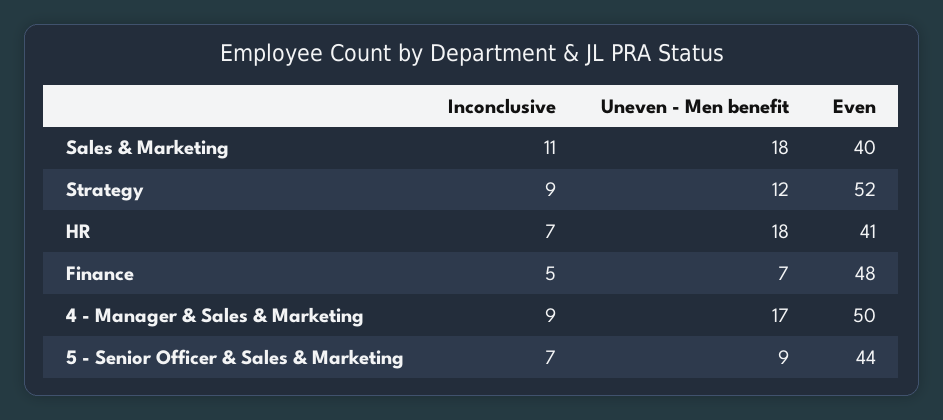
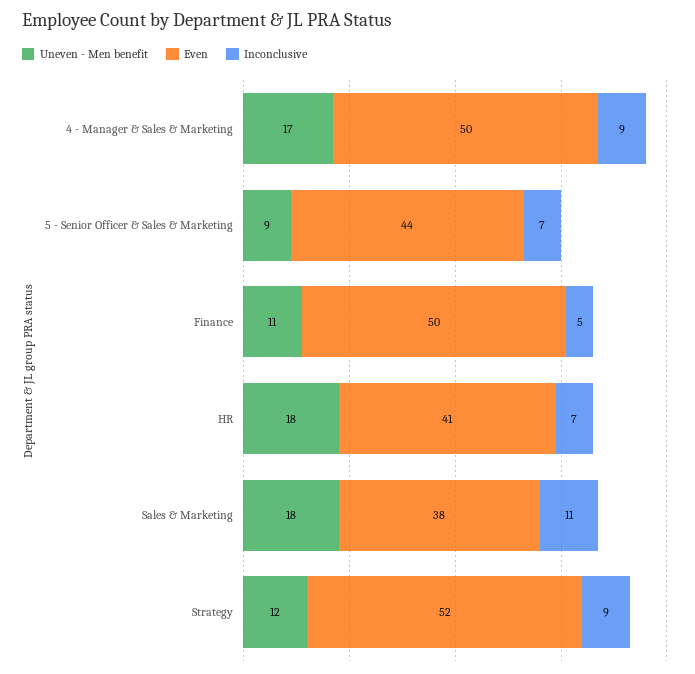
Even, Sales & Marketing: 40 -> 38
Uneven - Men benefit, Finance: 7 -> 11
Even, Finance: 48 -> 50

